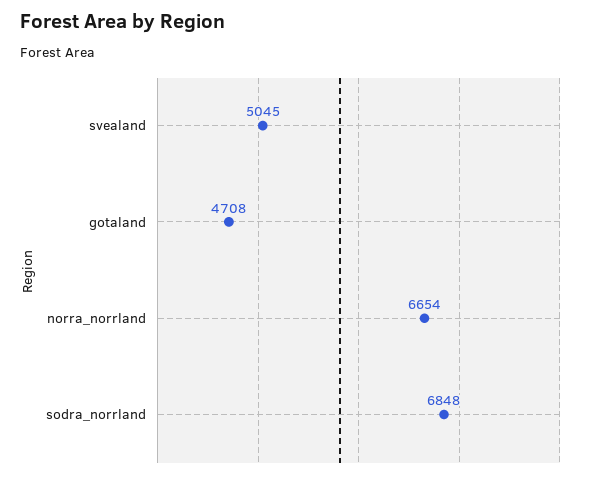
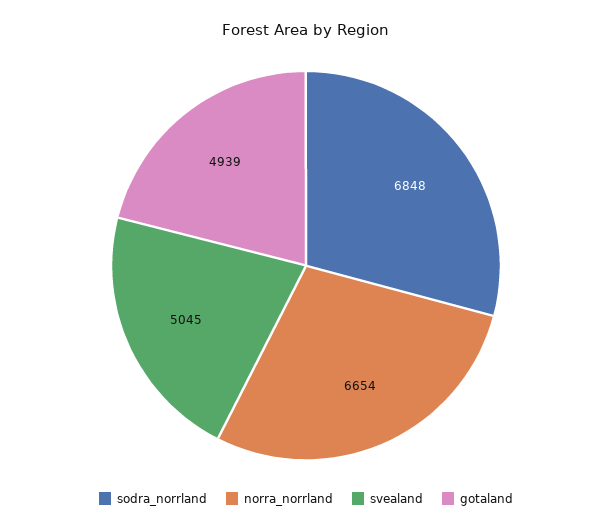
gotaland: 4708 -> 4939

